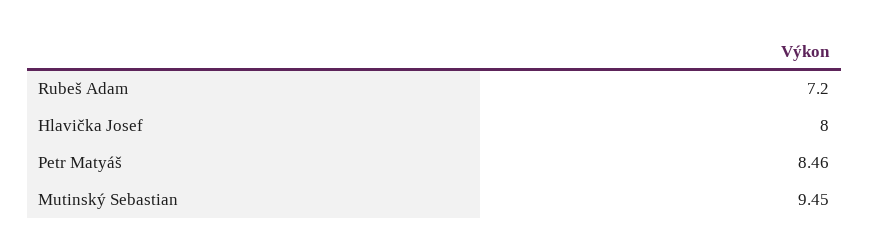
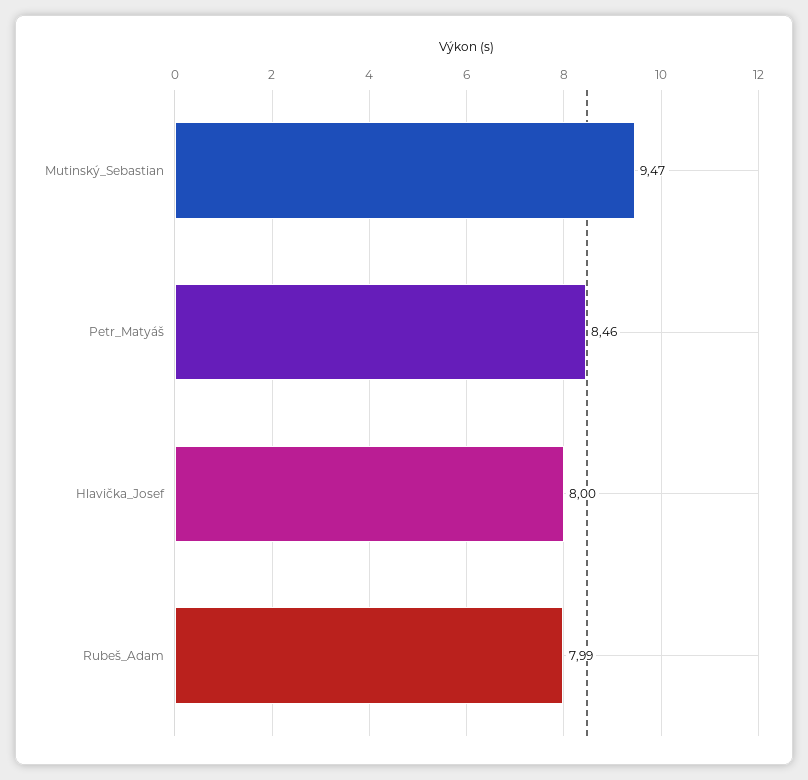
Rubeš Adam: 7.2 -> 7.99
Mutinský Sebastian: 9.45 -> 9.47

